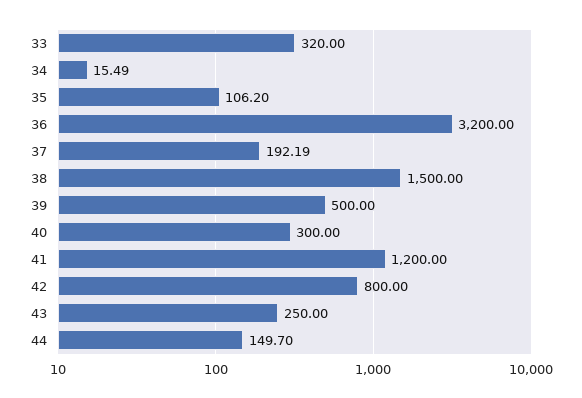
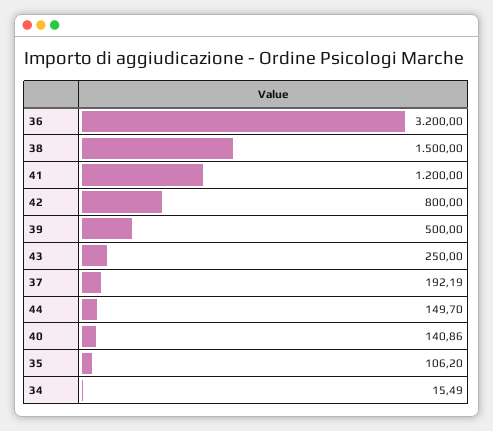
33: 320 -> none
40: 300 -> 140.86

